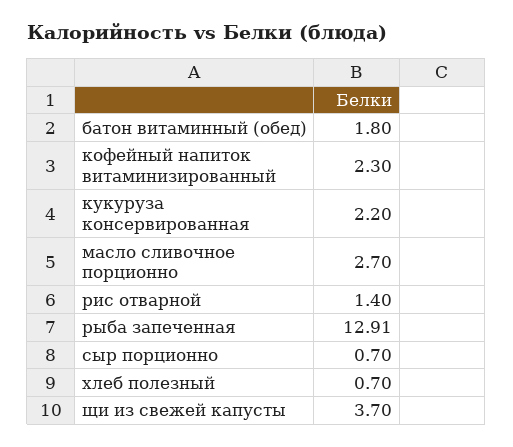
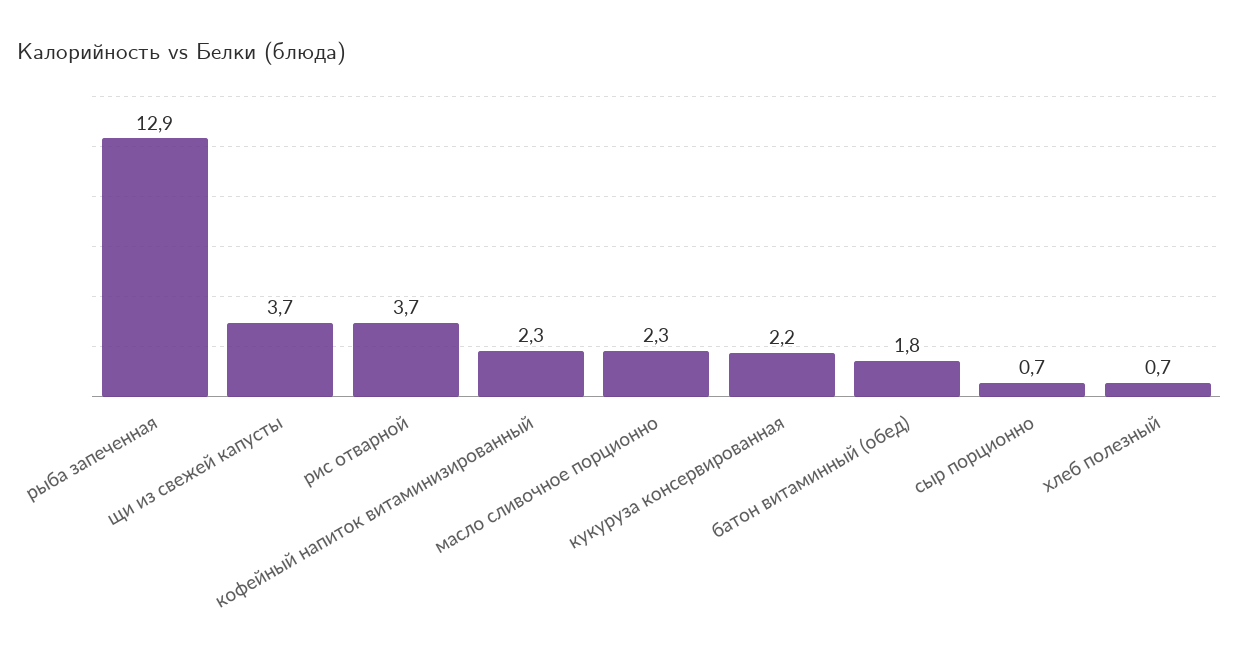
масло сливочное порционно: 2.7 -> 2.3
рис отварной: 1.4 -> 3.7
рыба запеченная: 12.91 -> 12.9

